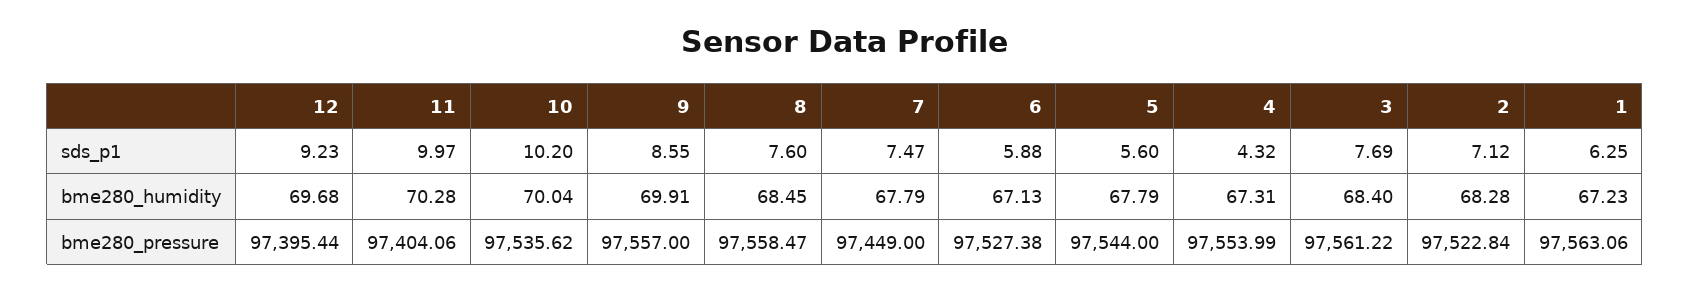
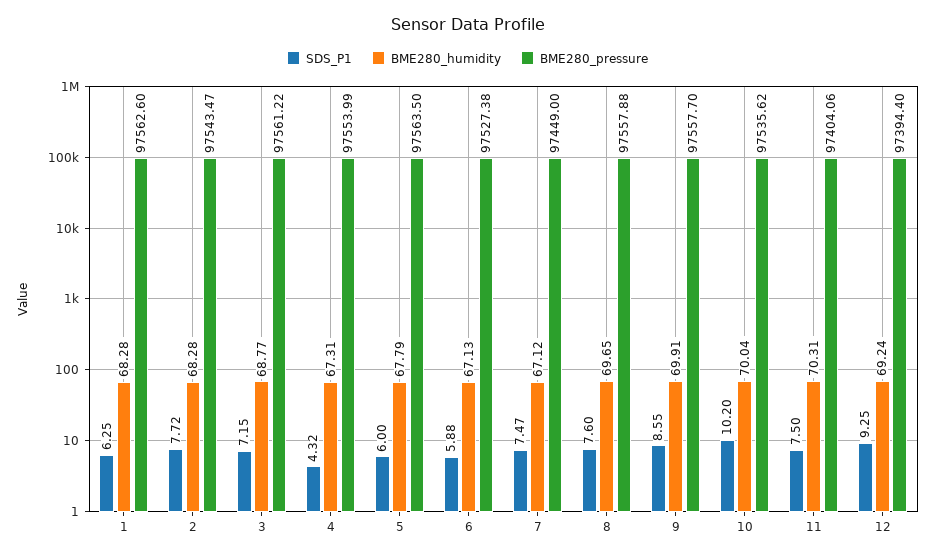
sds_p1, 12: 9.23 -> 9.25
sds_p1, 11: 9.97 -> 7.5
sds_p1, 5: 5.6 -> 6
sds_p1, 3: 7.69 -> 7.15
sds_p1, 2: 7.12 -> 7.72
bme280_humidity, 12: 69.68 -> 69.24
bme280_humidity, 11: 70.28 -> 70.31
bme280_humidity, 8: 68.45 -> 69.65
bme280_humidity, 7: 67.79 -> 67.12
bme280_humidity, 3: 68.4 -> 68.77
bme280_humidity, 1: 67.23 -> 68.28
bme280_pressure, 12: 97395.44 -> 97394.4
bme280_pressure, 9: 97557 -> 97557.7
bme280_pressure, 8: 97558.47 -> 97557.88
bme280_pressure, 5: 97544 -> 97563.5
bme280_pressure, 2: 97522.84 -> 97543.47
bme280_pressure, 1: 97563.06 -> 97562.6

